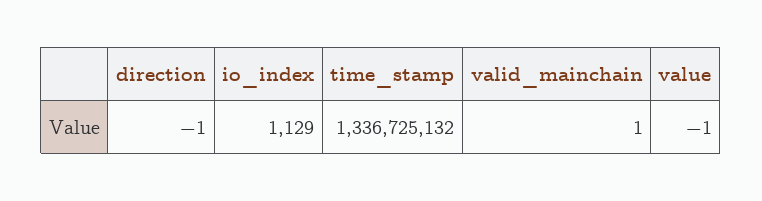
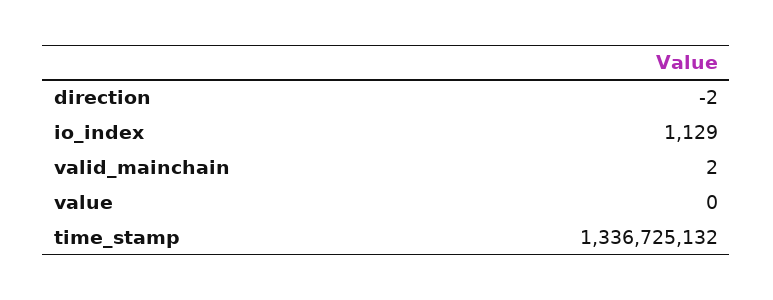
direction: -1 -> -2
valid_mainchain: 1 -> 2
value: -1 -> 0

